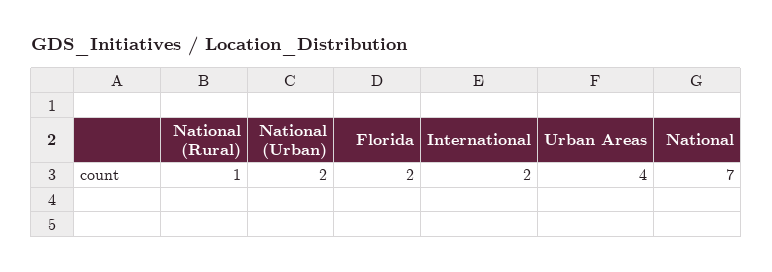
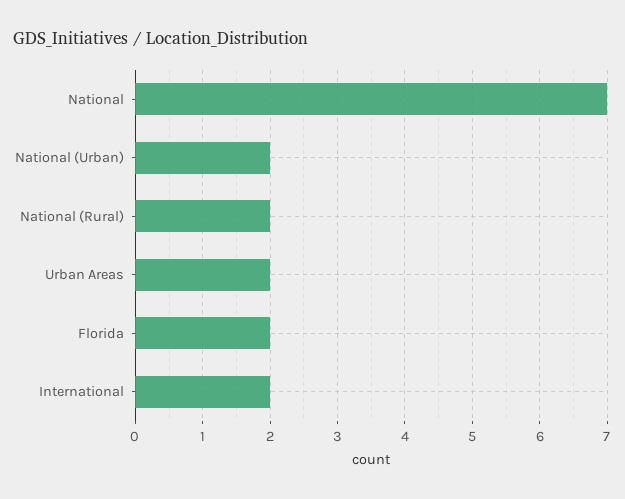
National (Rural): 1 -> 2
Urban Areas: 4 -> 2

